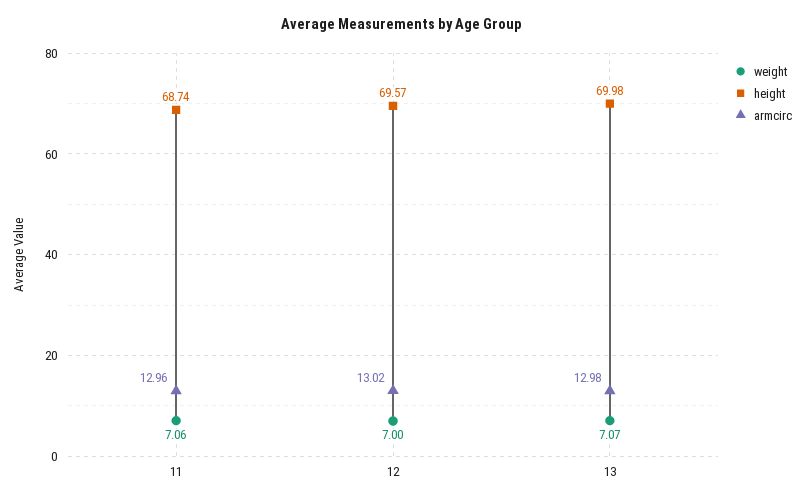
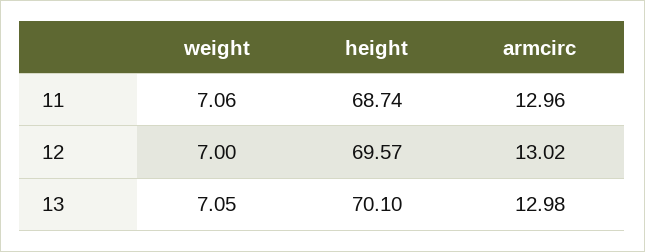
weight, 13: 7.07 -> 7.05
height, 13: 69.98 -> 70.1

